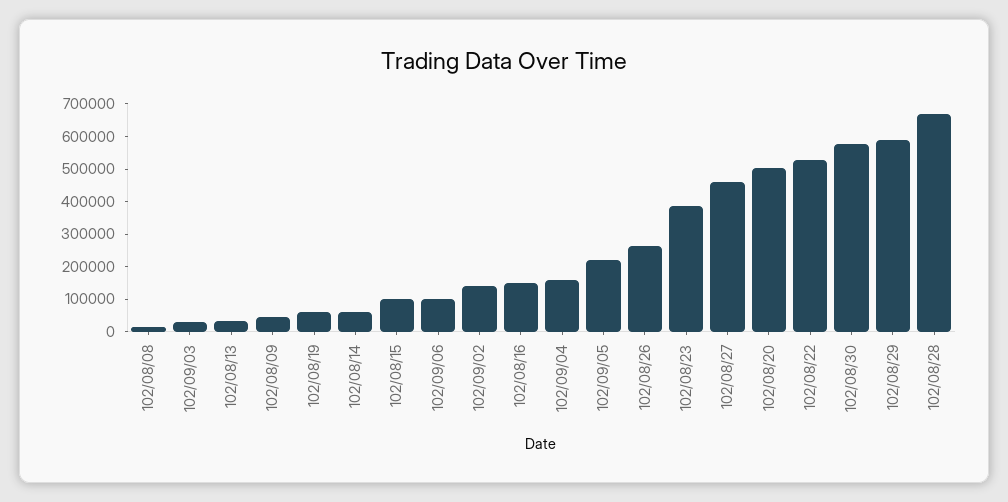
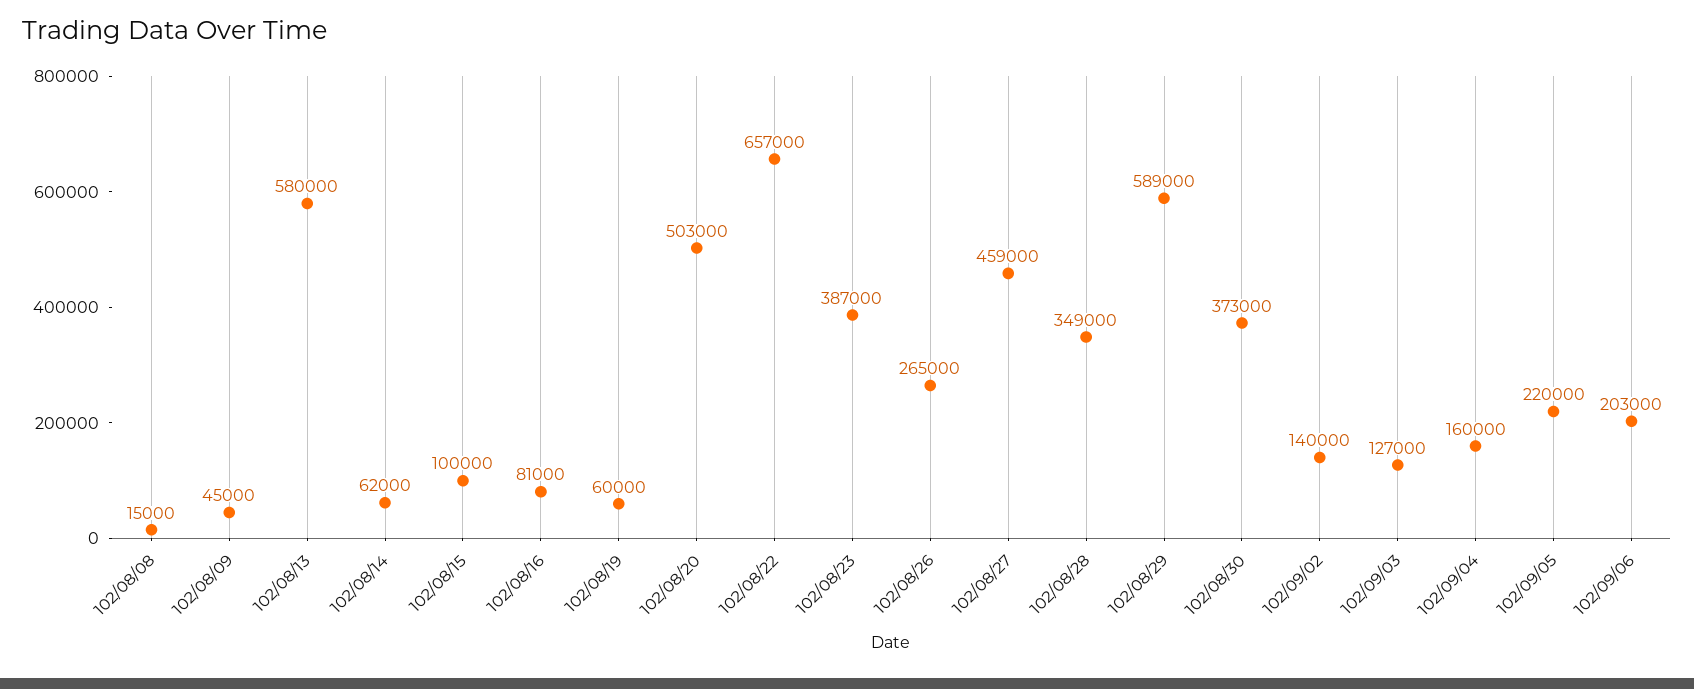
102/09/03: 25000 -> 127000
102/08/13: 25000 -> 580000
102/09/06: 100000 -> 203000
102/08/16: 150000 -> 81000
102/08/22: 525000 -> 657000
102/08/30: 575000 -> 373000
102/08/28: 675000 -> 349000

